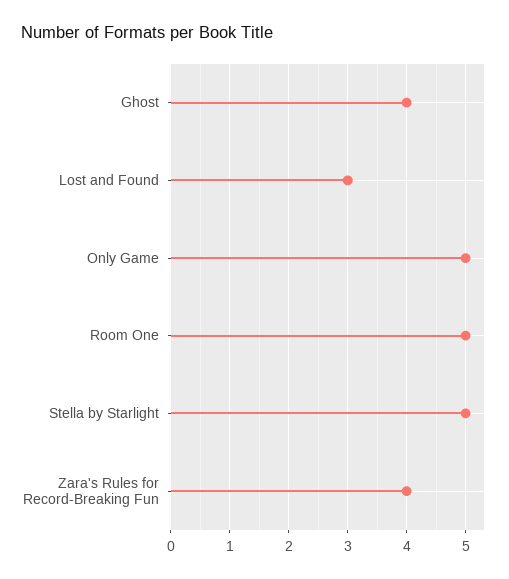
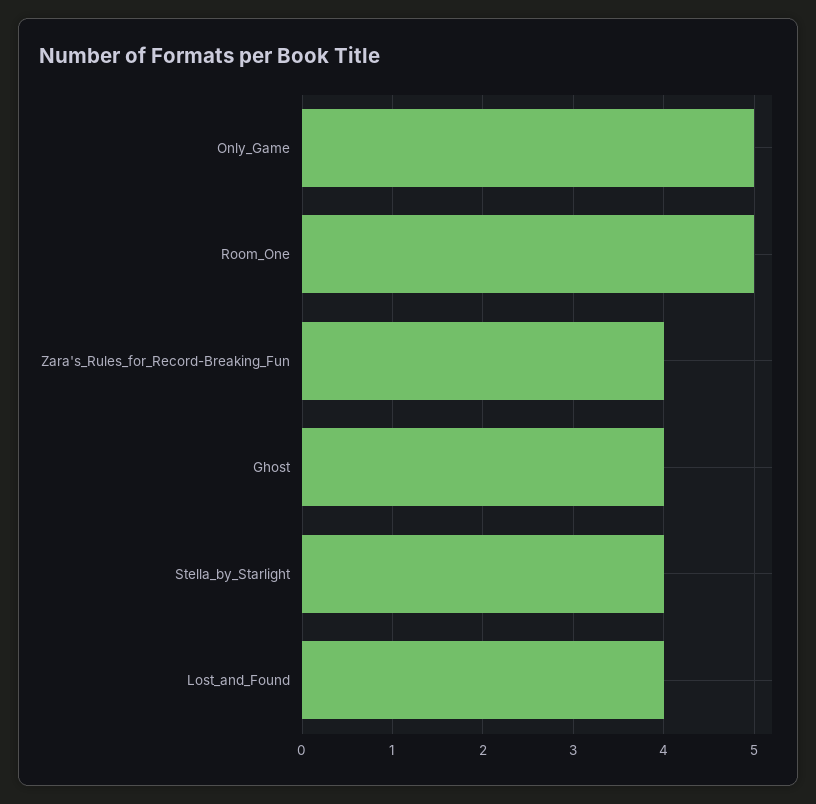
Lost and Found: 3 -> 4
Stella by Starlight: 5 -> 4

